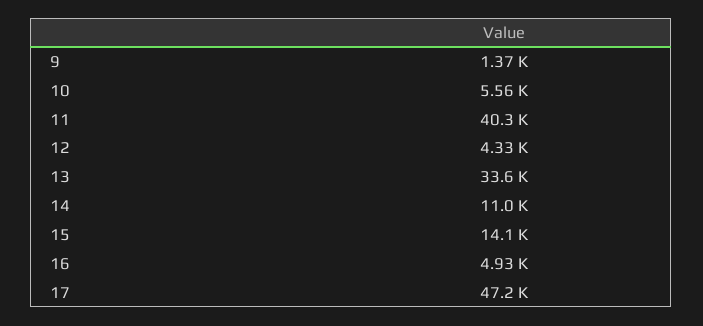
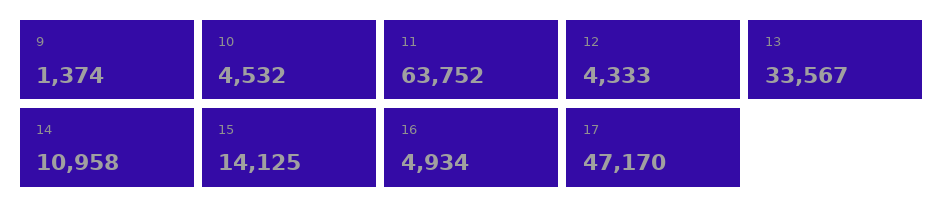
10: 5560 -> 4532
11: 40300 -> 63752

